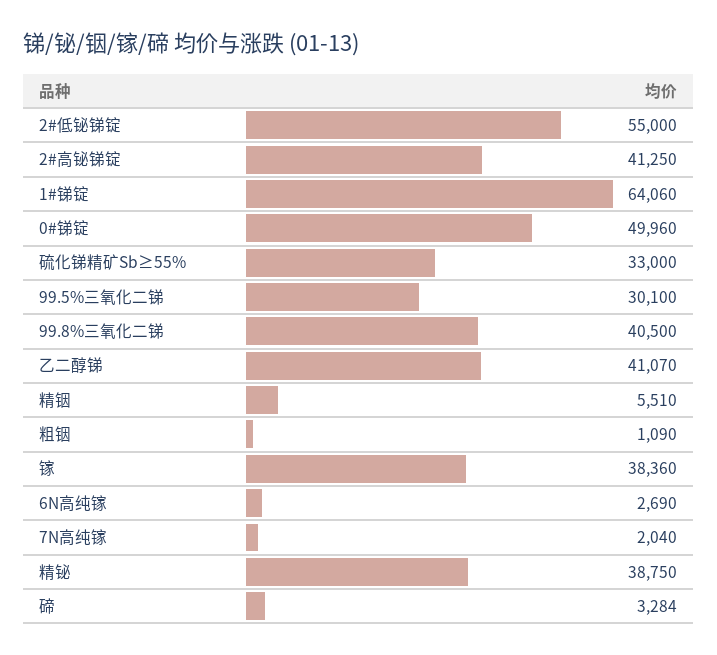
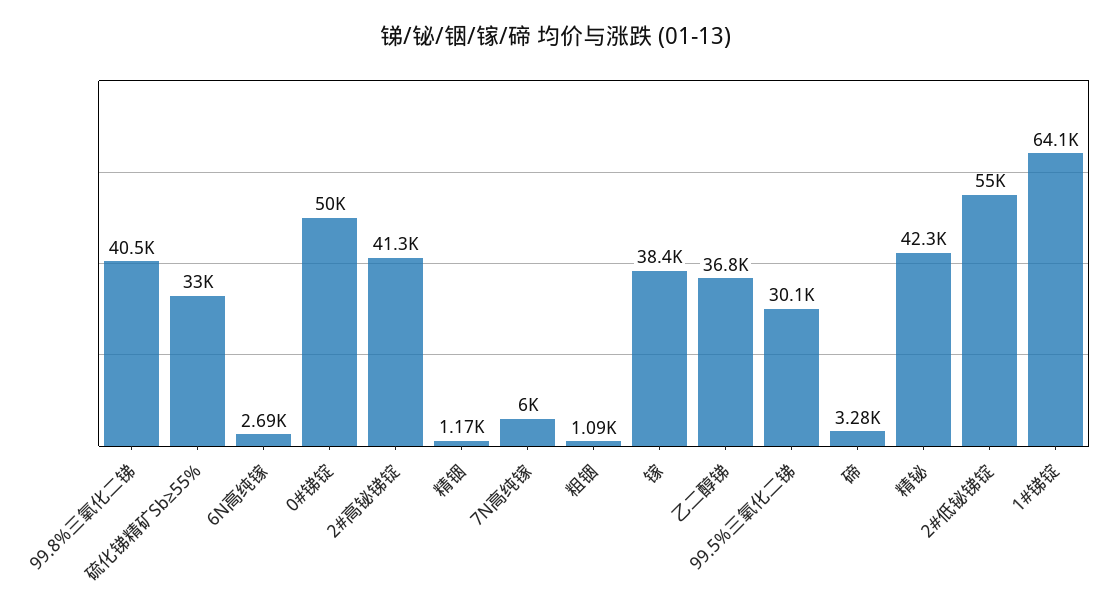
乙二醇锑: 41070 -> 36800
精铟: 5510 -> 1170
7N高纯镓: 2040 -> 6000
精铋: 38750 -> 42300

